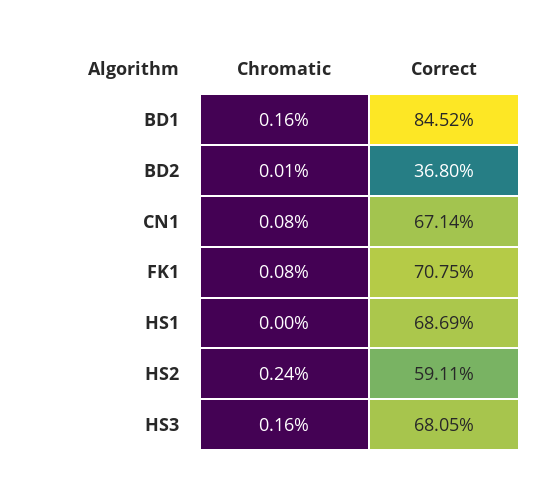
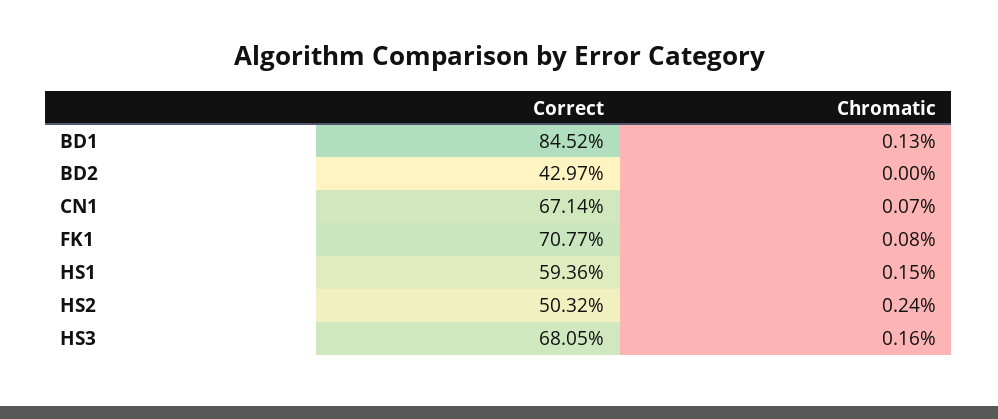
Chromatic, BD1: 0.16 -> 0.13
Chromatic, BD2: 0.01 -> 0
Correct, BD2: 36.8 -> 42.97
Chromatic, CN1: 0.08 -> 0.07
Correct, FK1: 70.75 -> 70.77
Chromatic, HS1: 0 -> 0.15
Correct, HS1: 68.69 -> 59.36
Correct, HS2: 59.11 -> 50.32

